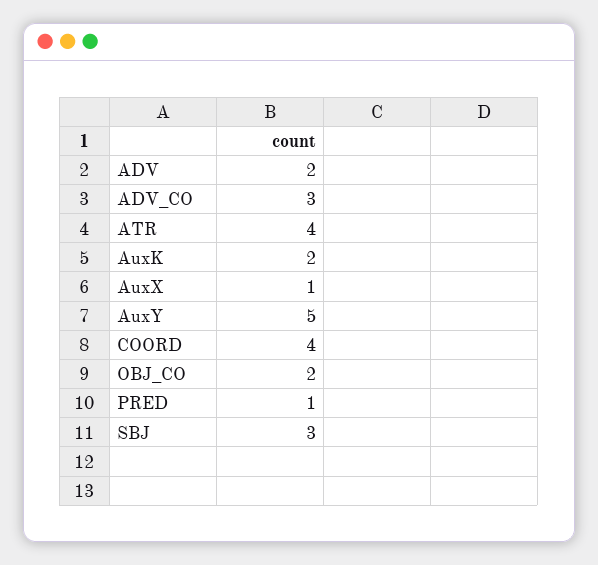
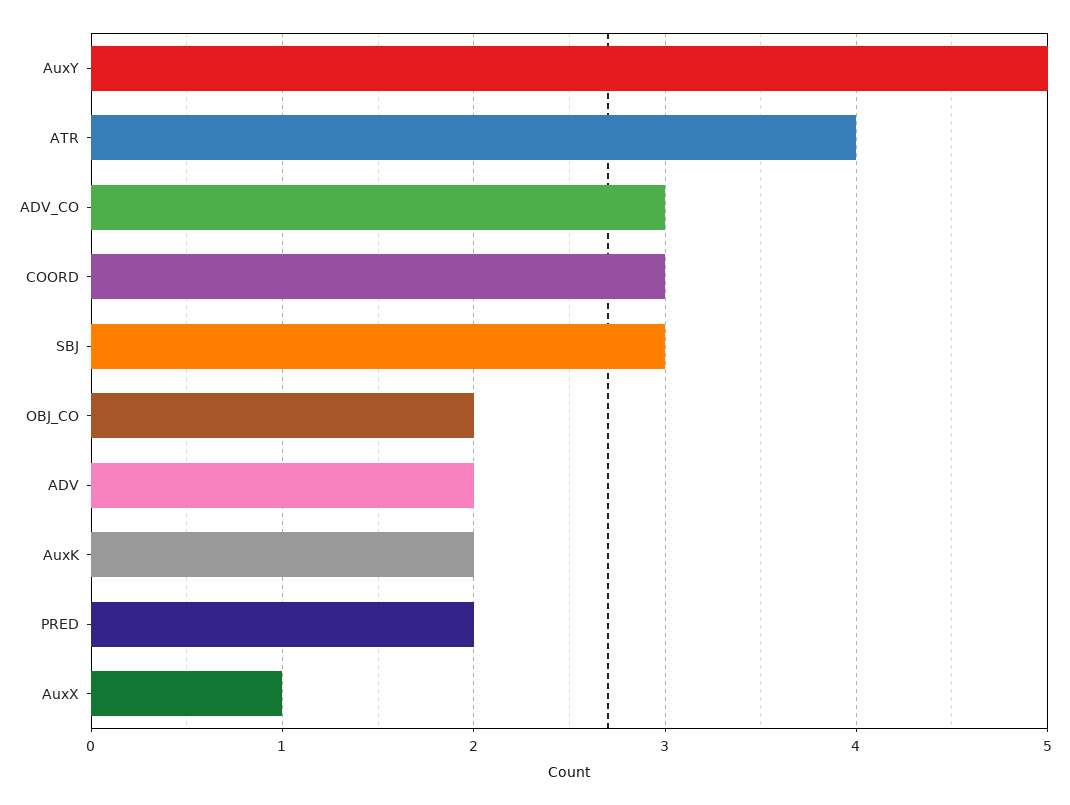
COORD: 4 -> 3
PRED: 1 -> 2

